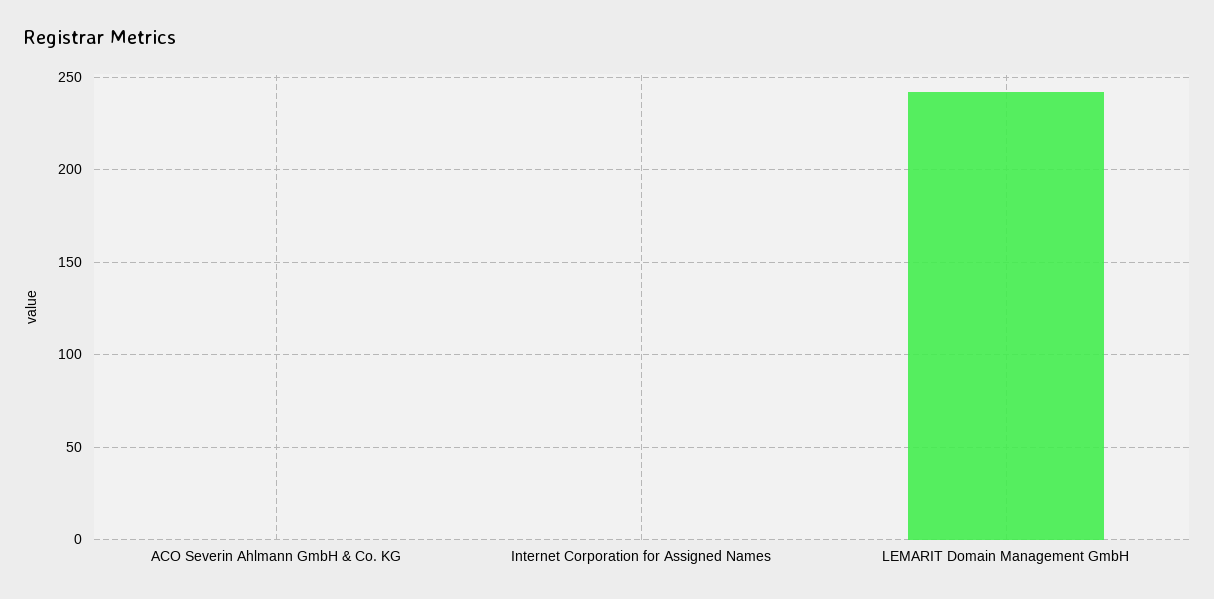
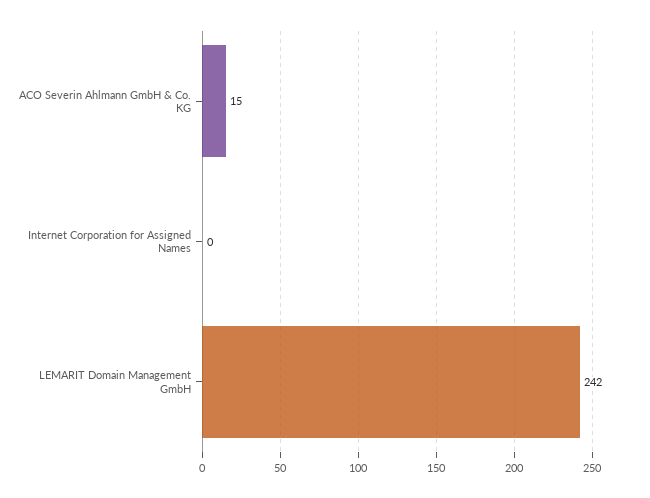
ACO Severin Ahlmann GmbH & Co. KG: 0 -> 15

